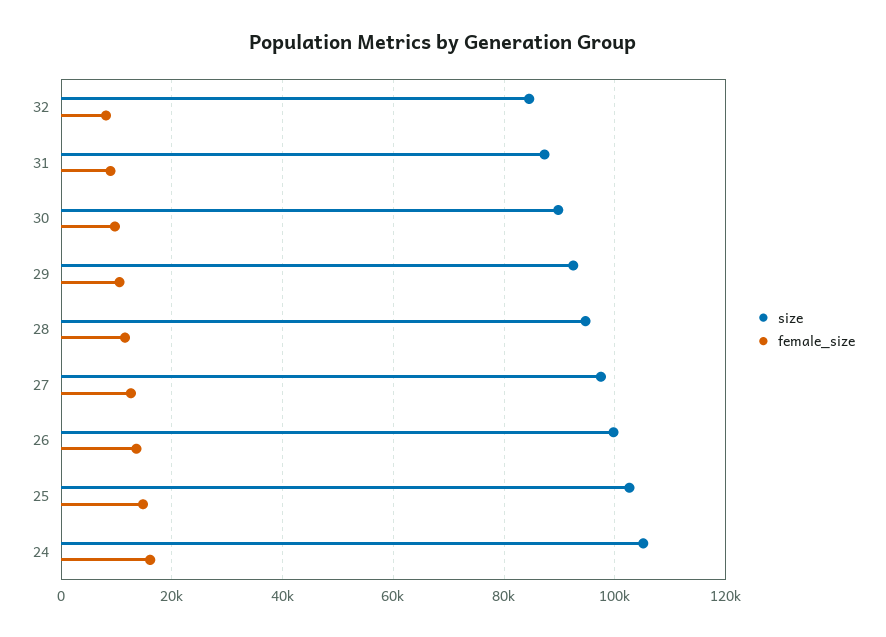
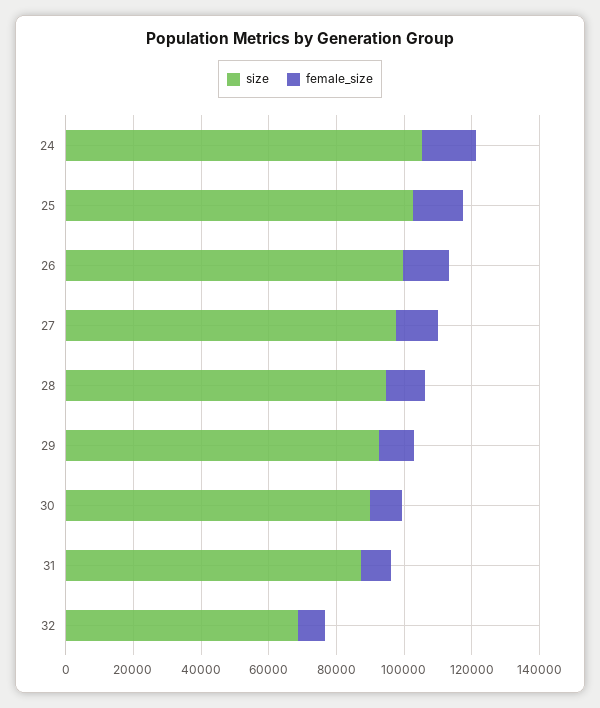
size, 32: 84000 -> 70000

